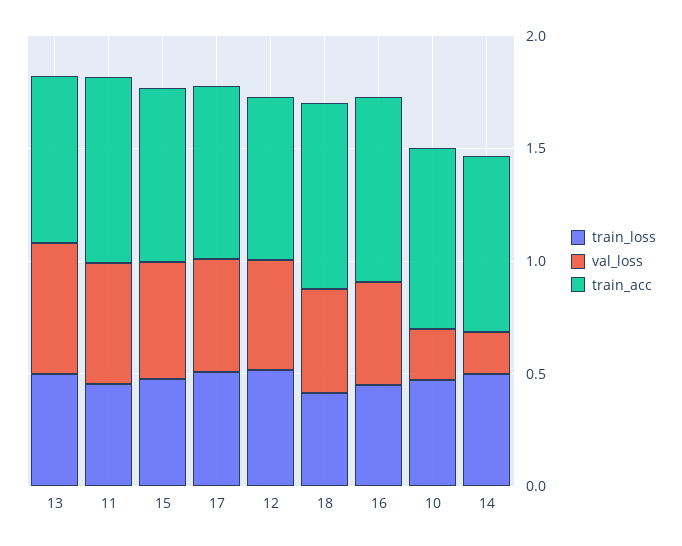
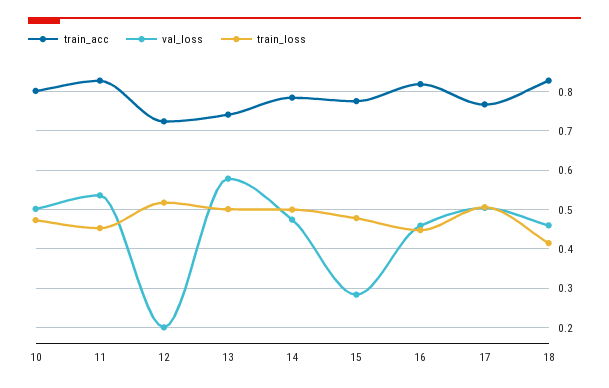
val_loss, 15: 0.5 -> 0.28
val_loss, 12: 0.5 -> 0.2
val_loss, 10: 0.2 -> 0.5
val_loss, 14: 0.2 -> 0.48

